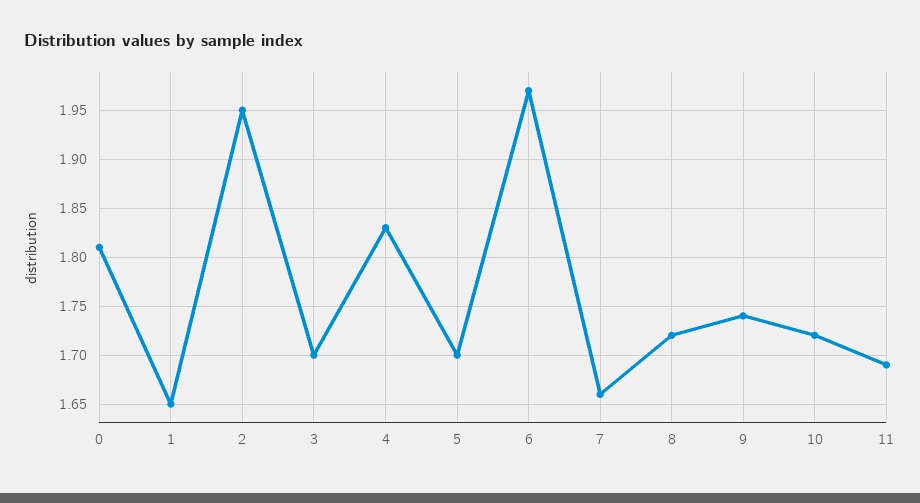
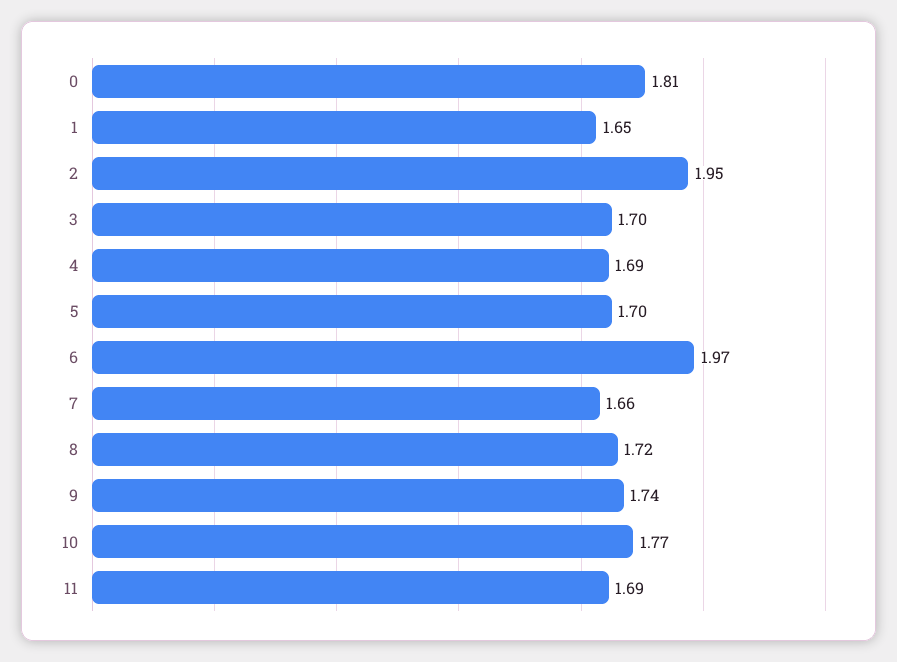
4: 1.83 -> 1.69
10: 1.72 -> 1.77

